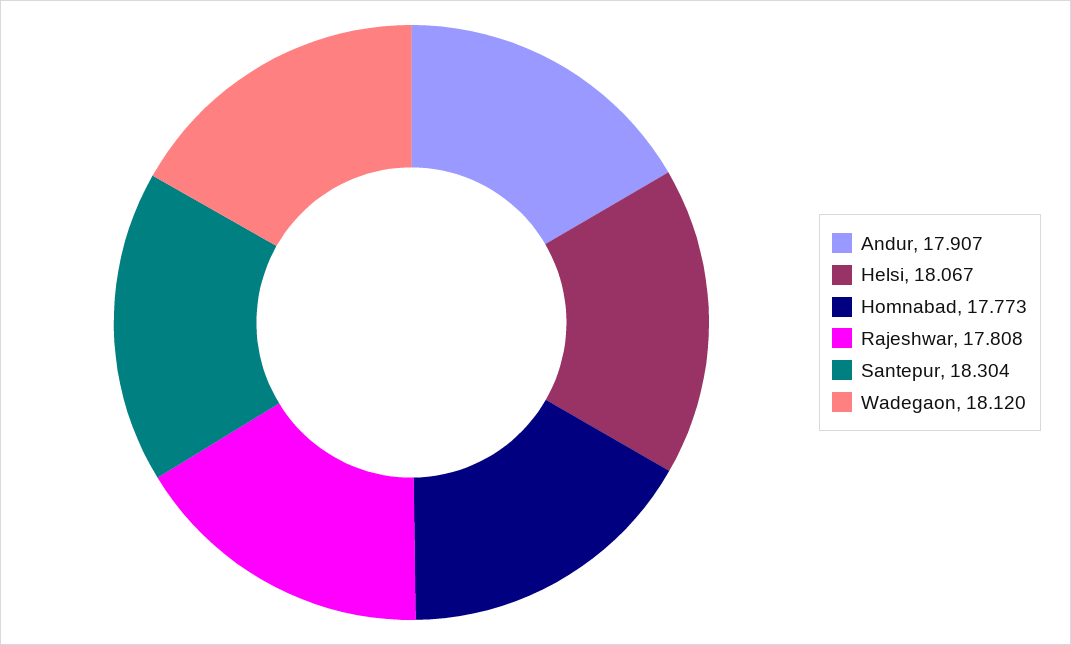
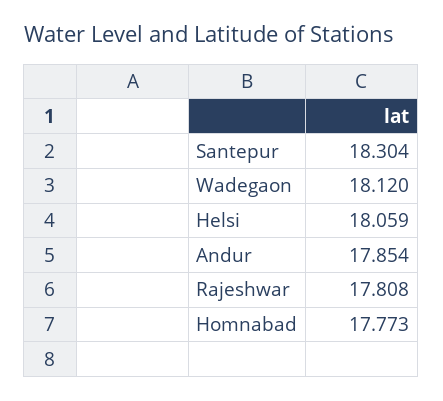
Andur: 17.907 -> 17.854
Helsi: 18.067 -> 18.059

